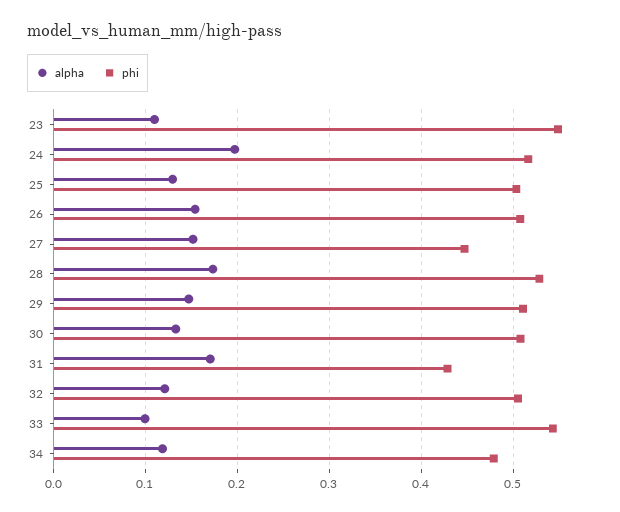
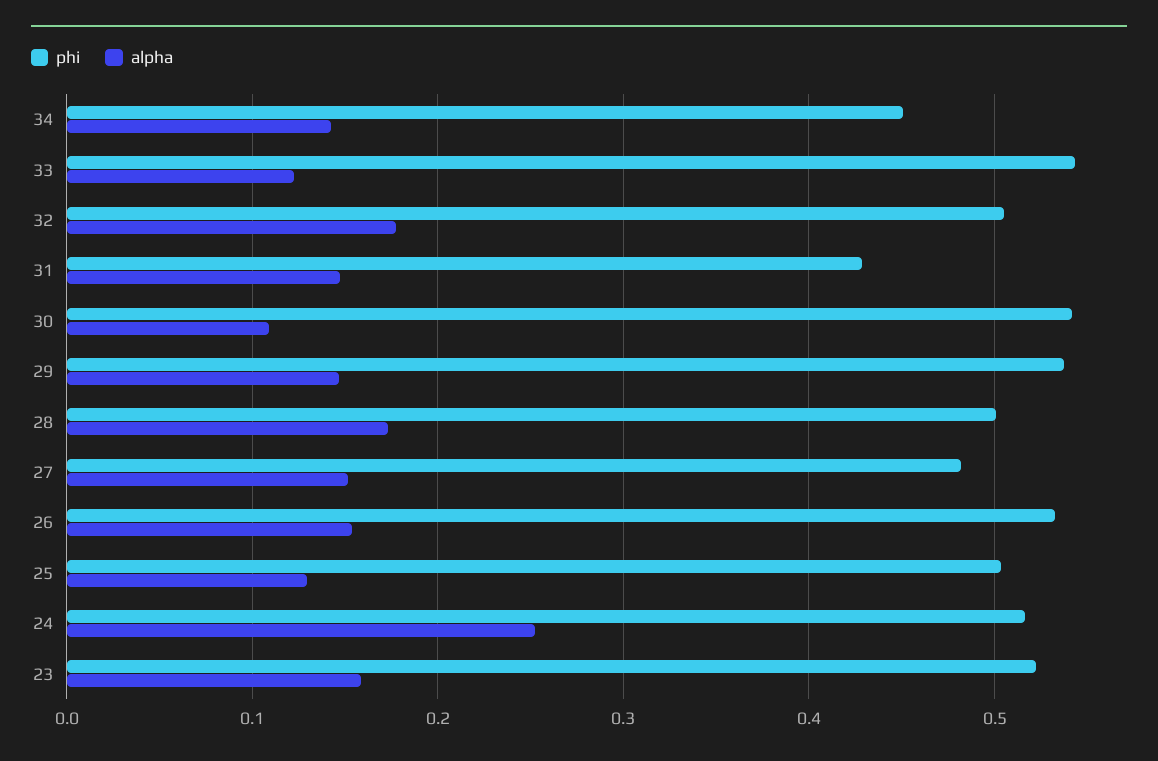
alpha, 23: 0.11 -> 0.16
phi, 23: 0.55 -> 0.52
alpha, 24: 0.2 -> 0.25
phi, 26: 0.51 -> 0.53
phi, 27: 0.45 -> 0.48
phi, 28: 0.53 -> 0.5
phi, 29: 0.51 -> 0.54
alpha, 30: 0.13 -> 0.11
phi, 30: 0.51 -> 0.54
alpha, 31: 0.17 -> 0.15
alpha, 32: 0.12 -> 0.18
alpha, 33: 0.1 -> 0.12
alpha, 34: 0.12 -> 0.14
phi, 34: 0.48 -> 0.45

